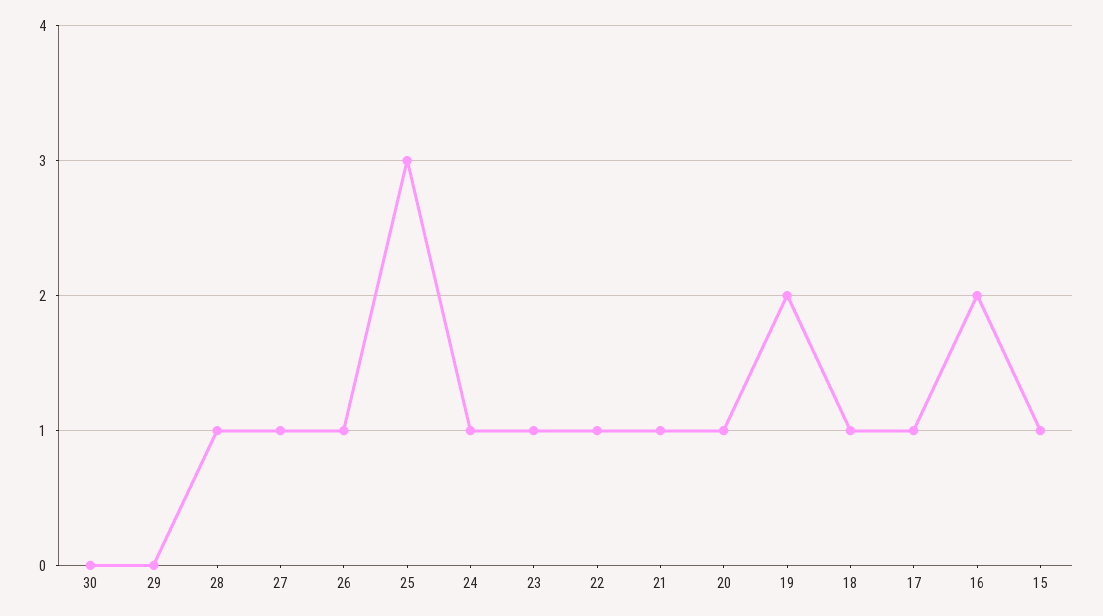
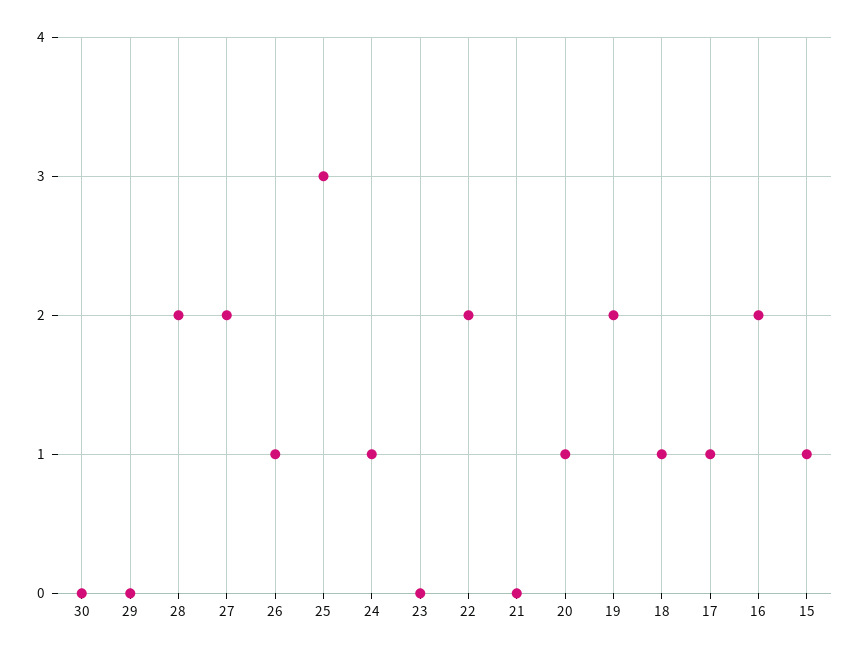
28: 1 -> 2
27: 1 -> 2
23: 1 -> 0
22: 1 -> 2
21: 1 -> 0

